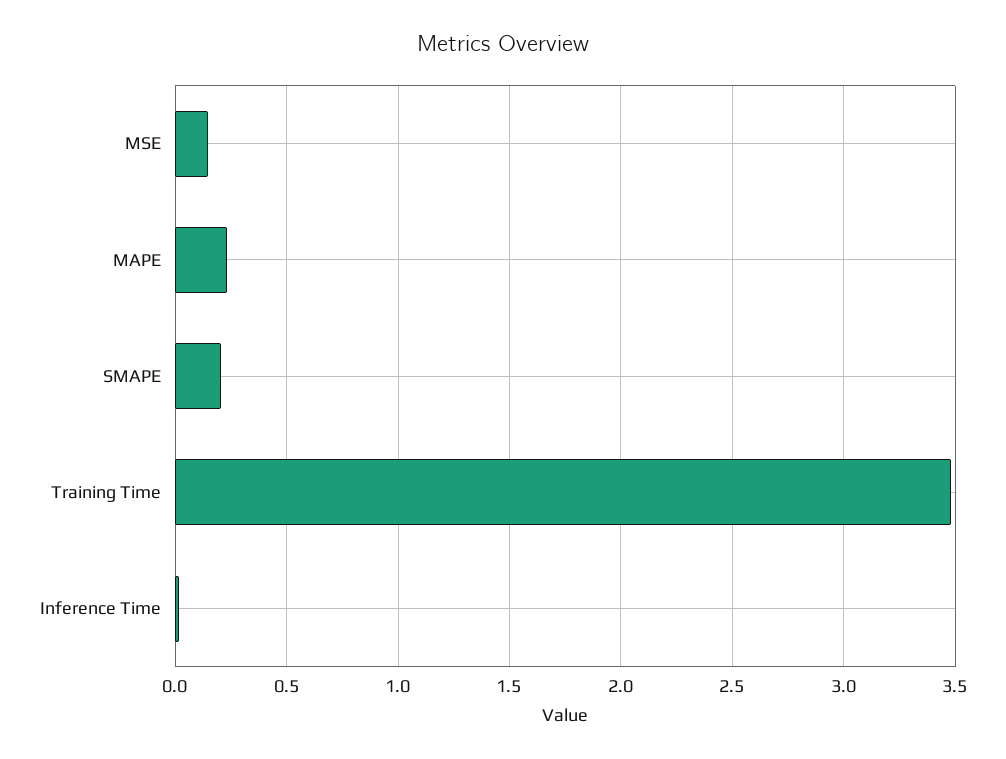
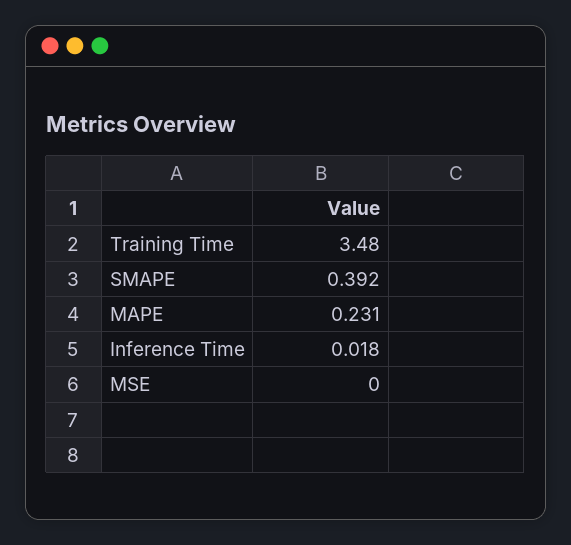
MSE: 0.15 -> 0
SMAPE: 0.2 -> 0.392

